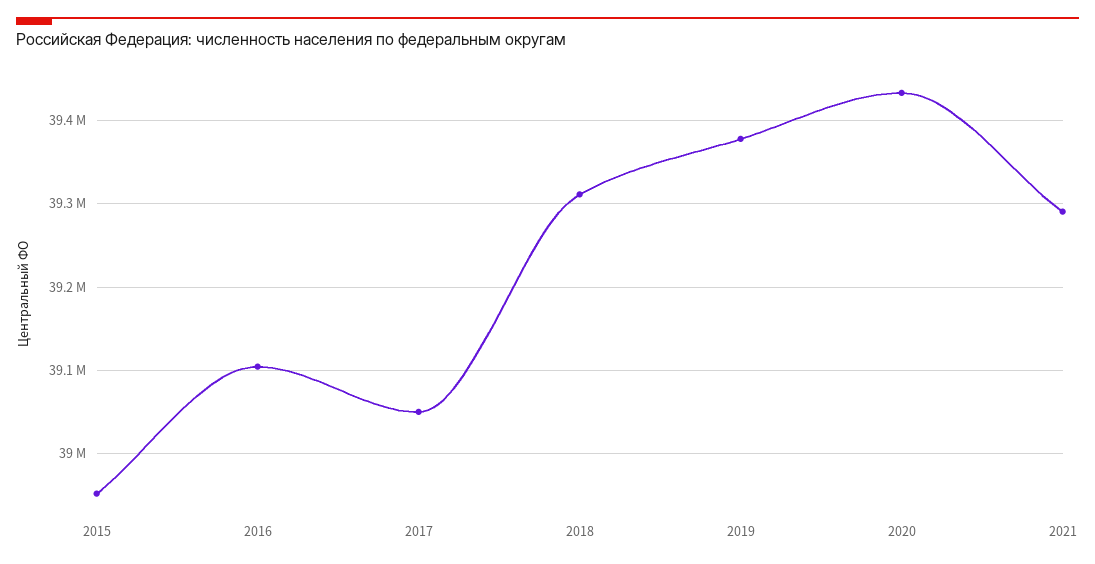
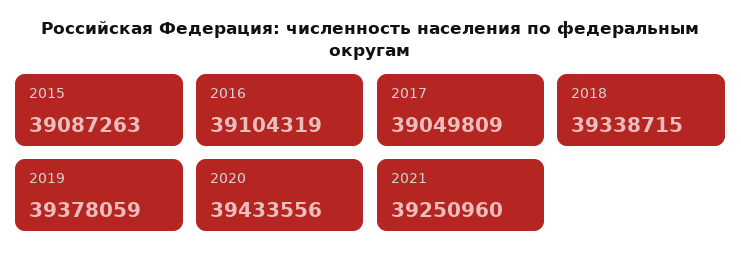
2015: 38950000 -> 39087263
2018: 39310000 -> 39338715
2021: 39290000 -> 39250960

